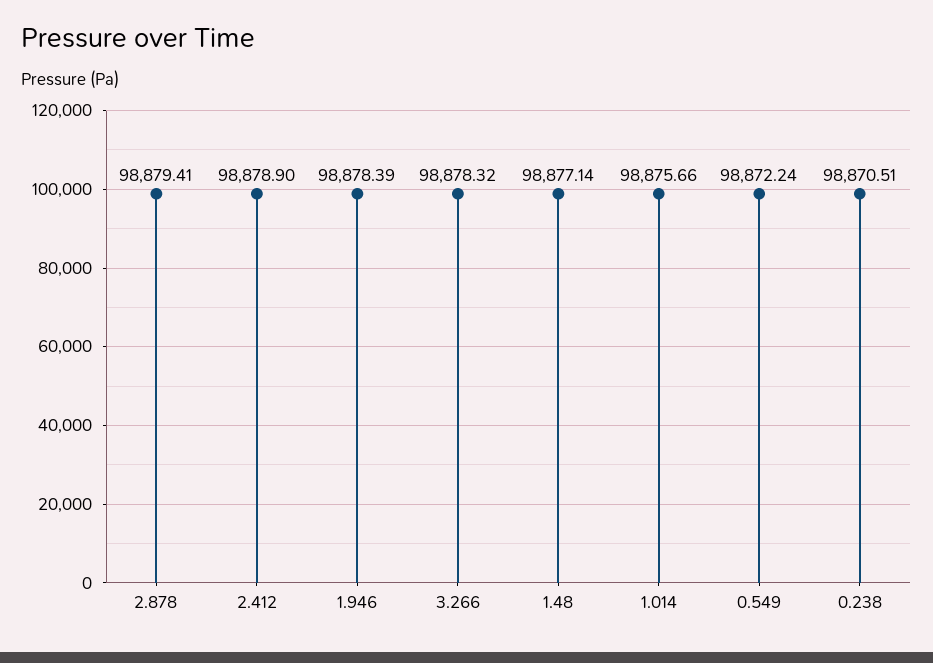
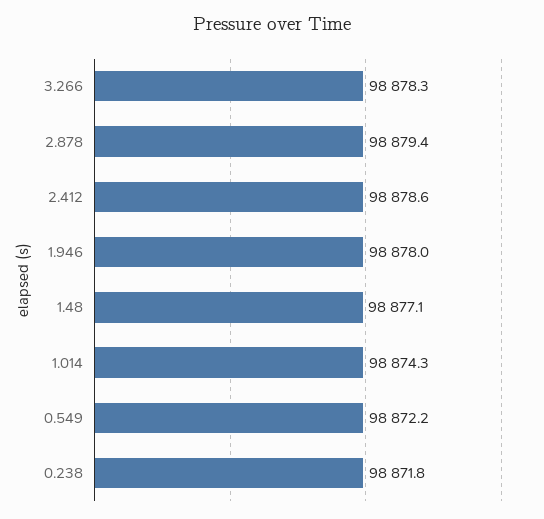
2.412: 98878.9 -> 98878.6
1.946: 98878.39 -> 98878
1.014: 98875.66 -> 98874.3
0.238: 98870.51 -> 98871.8

